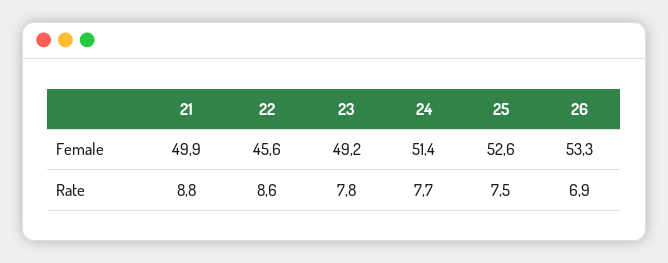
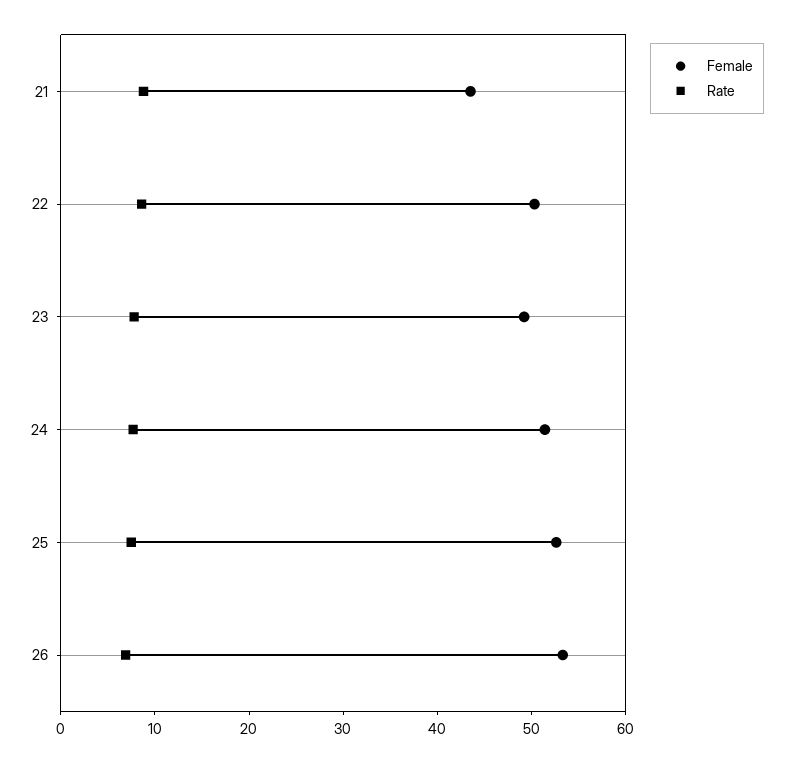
Female, 21: 49.9 -> 44
Female, 22: 45.6 -> 50

